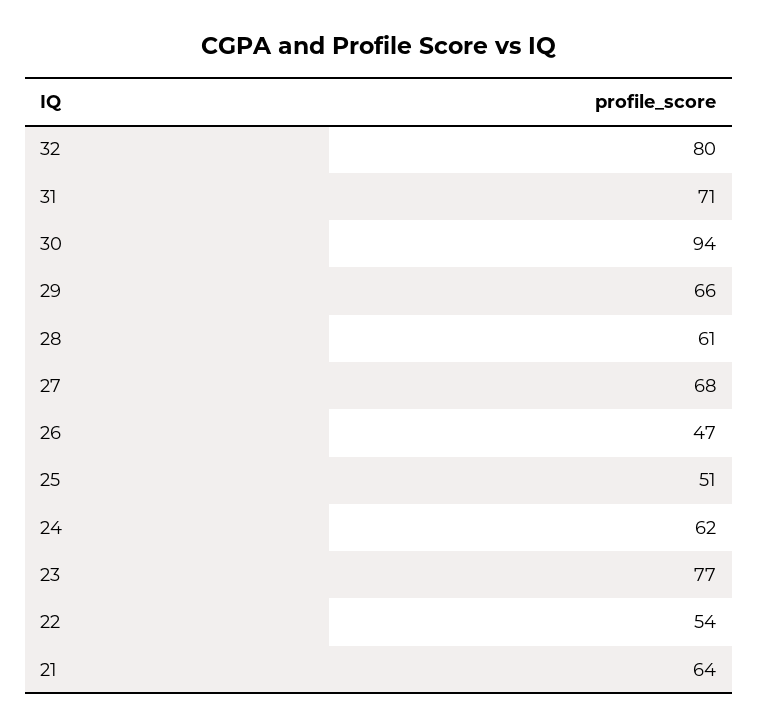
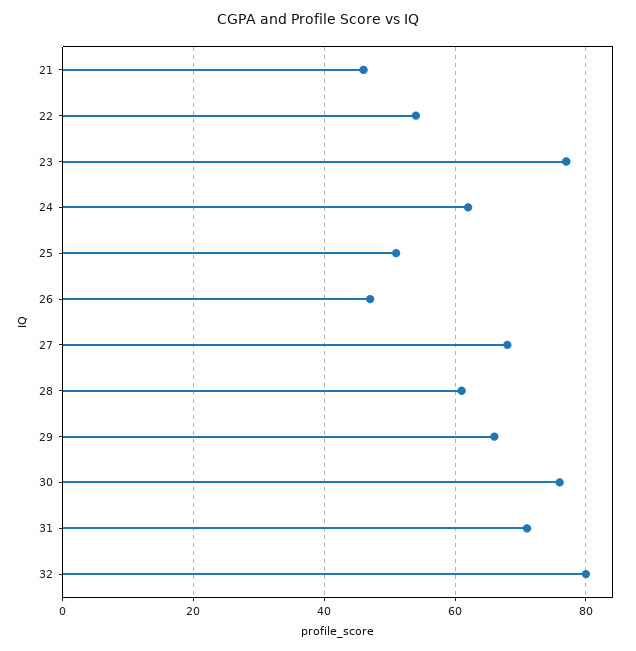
30: 94 -> 75
21: 64 -> 45

